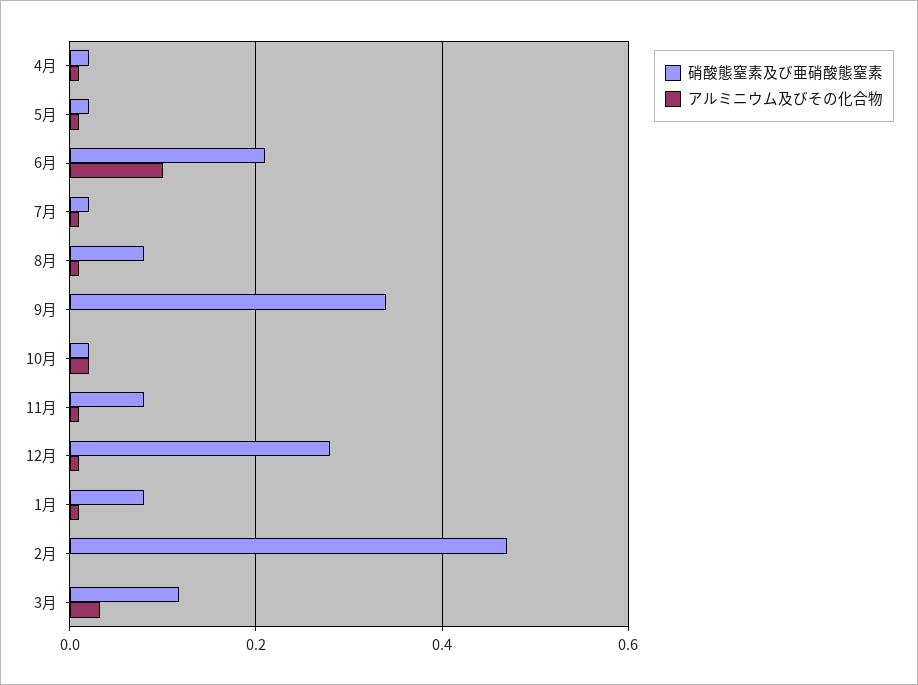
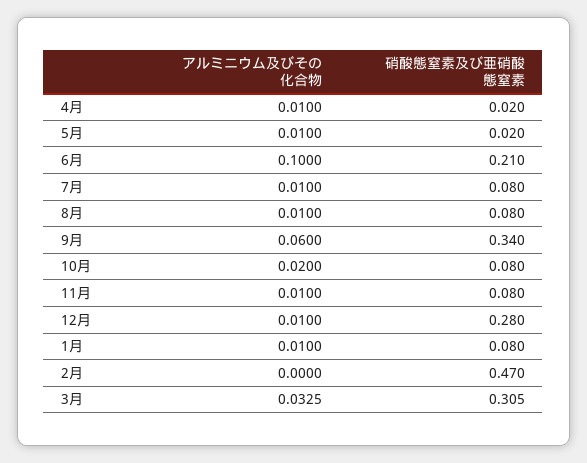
硝酸態窒素及び亜硝酸態窒素, 7月: 0.02 -> 0.08
アルミニウム及びその化合物, 9月: 0 -> 0.06
硝酸態窒素及び亜硝酸態窒素, 10月: 0.02 -> 0.08
硝酸態窒素及び亜硝酸態窒素, 3月: 0.12 -> 0.305

